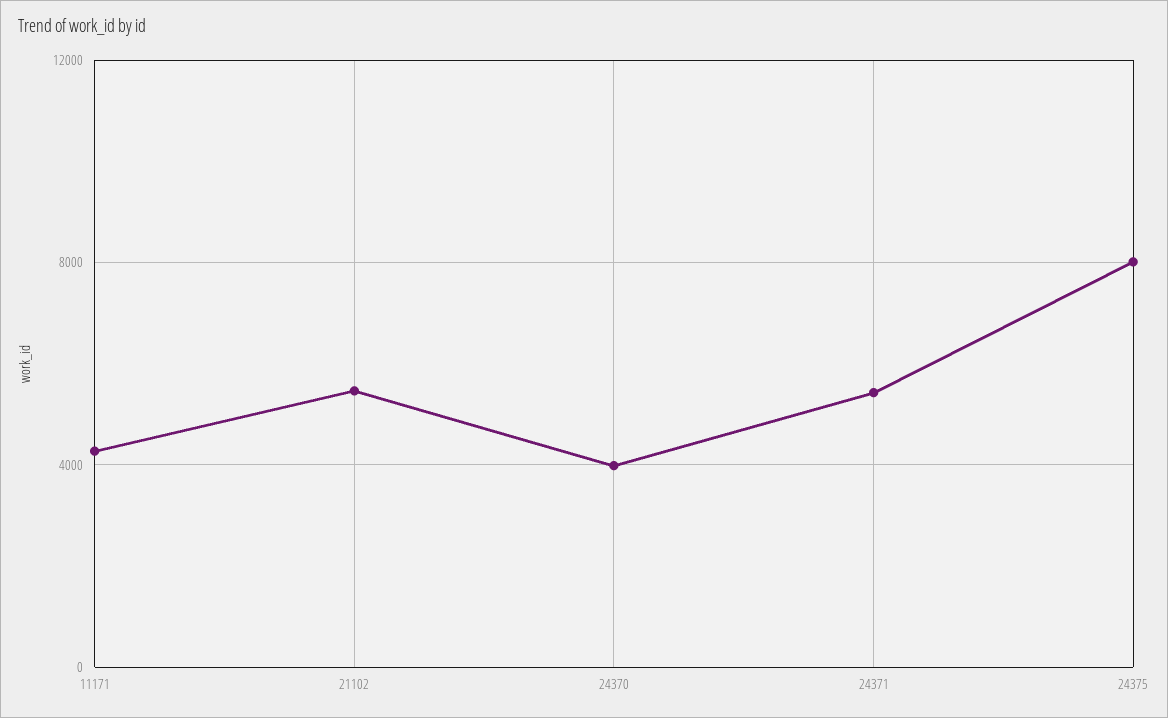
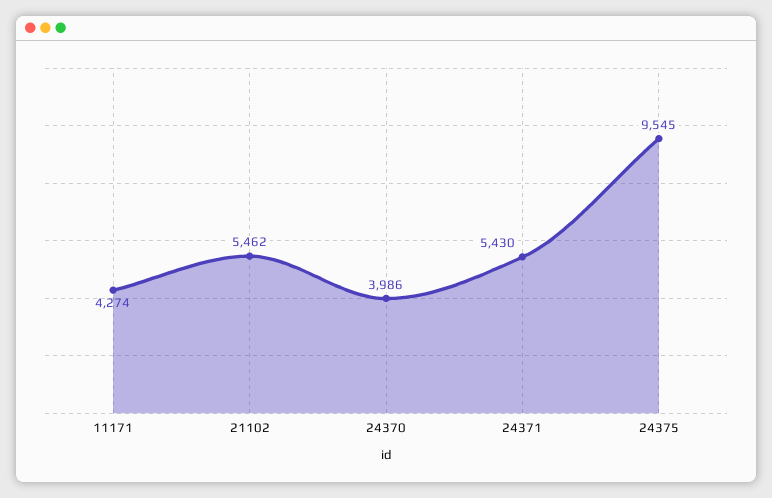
24375: 8000 -> 9545

